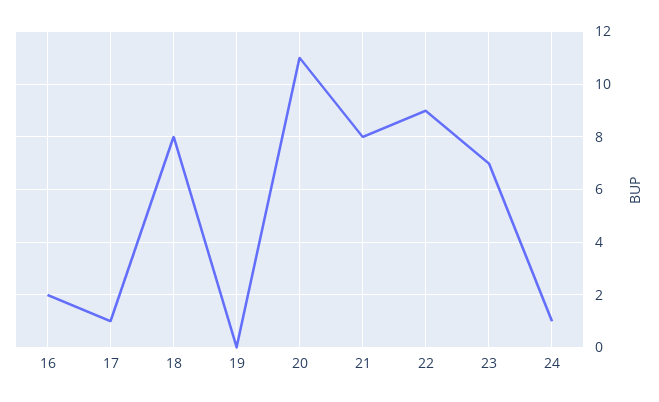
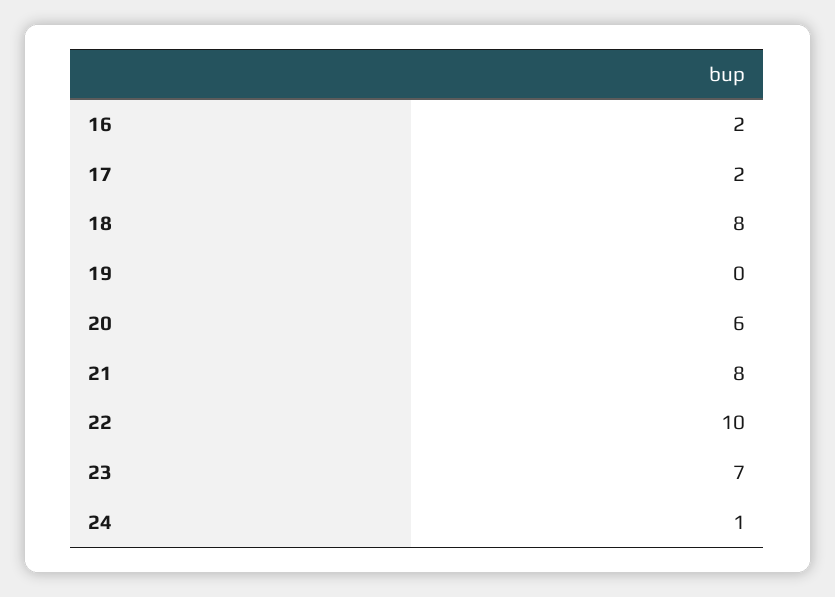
17: 1 -> 2
20: 11 -> 6
22: 9 -> 10

